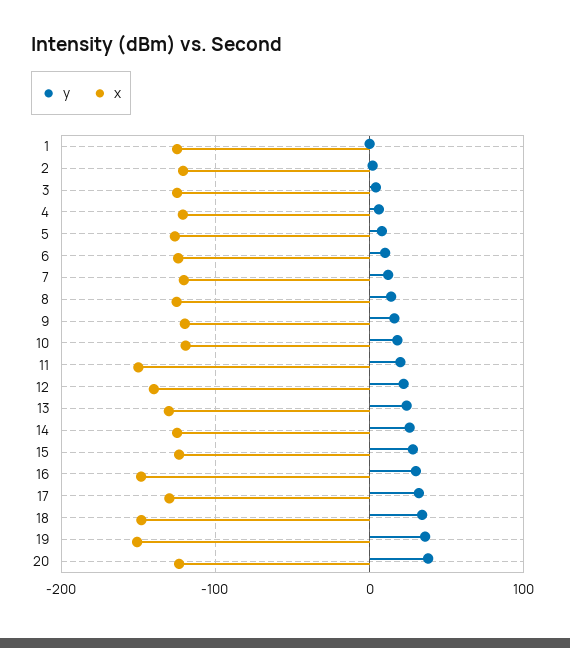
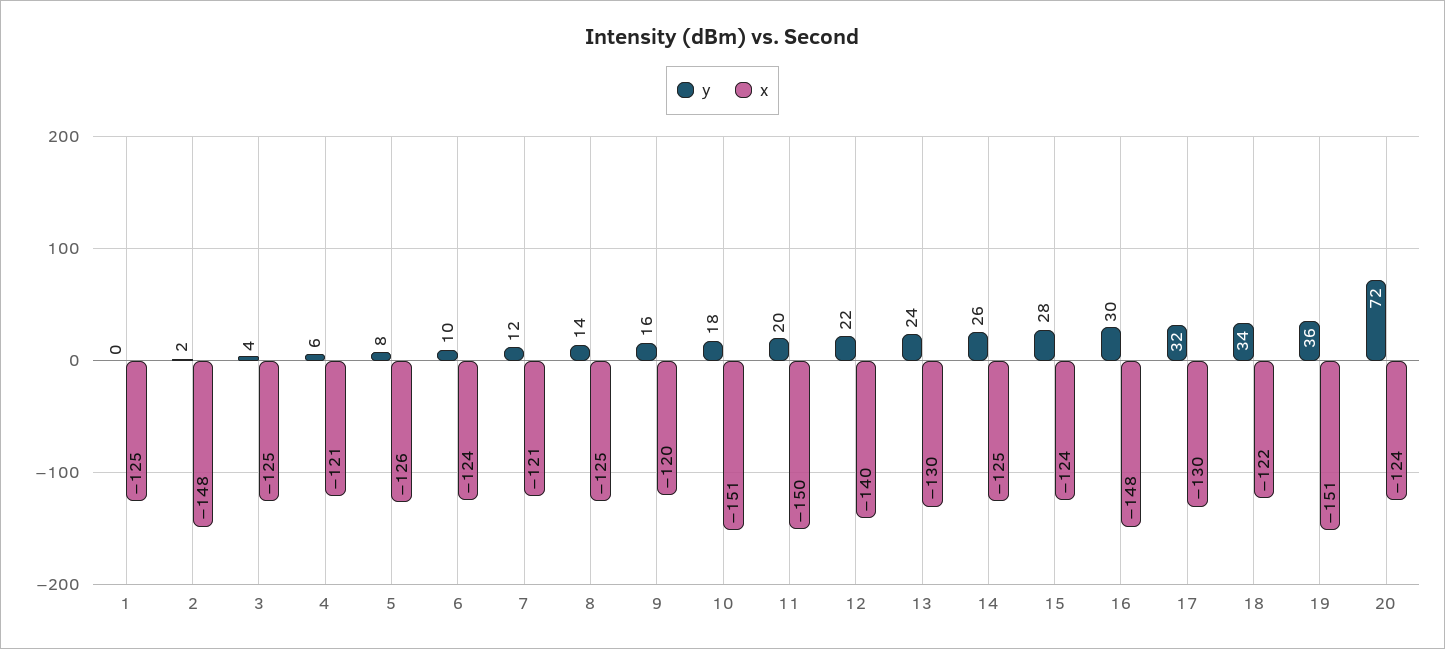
x, 2: -120 -> -148
x, 10: -120 -> -151
x, 18: -150 -> -122
y, 20: 40 -> 72

